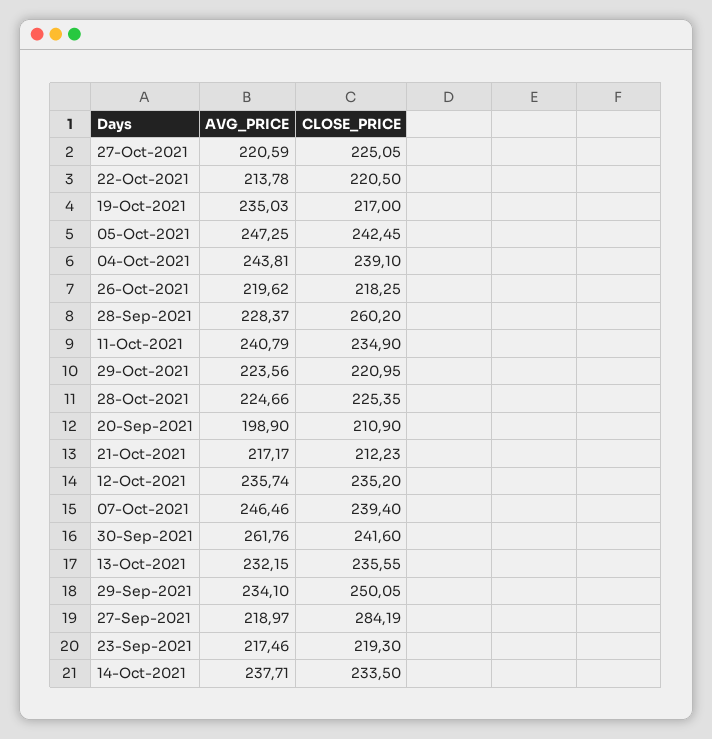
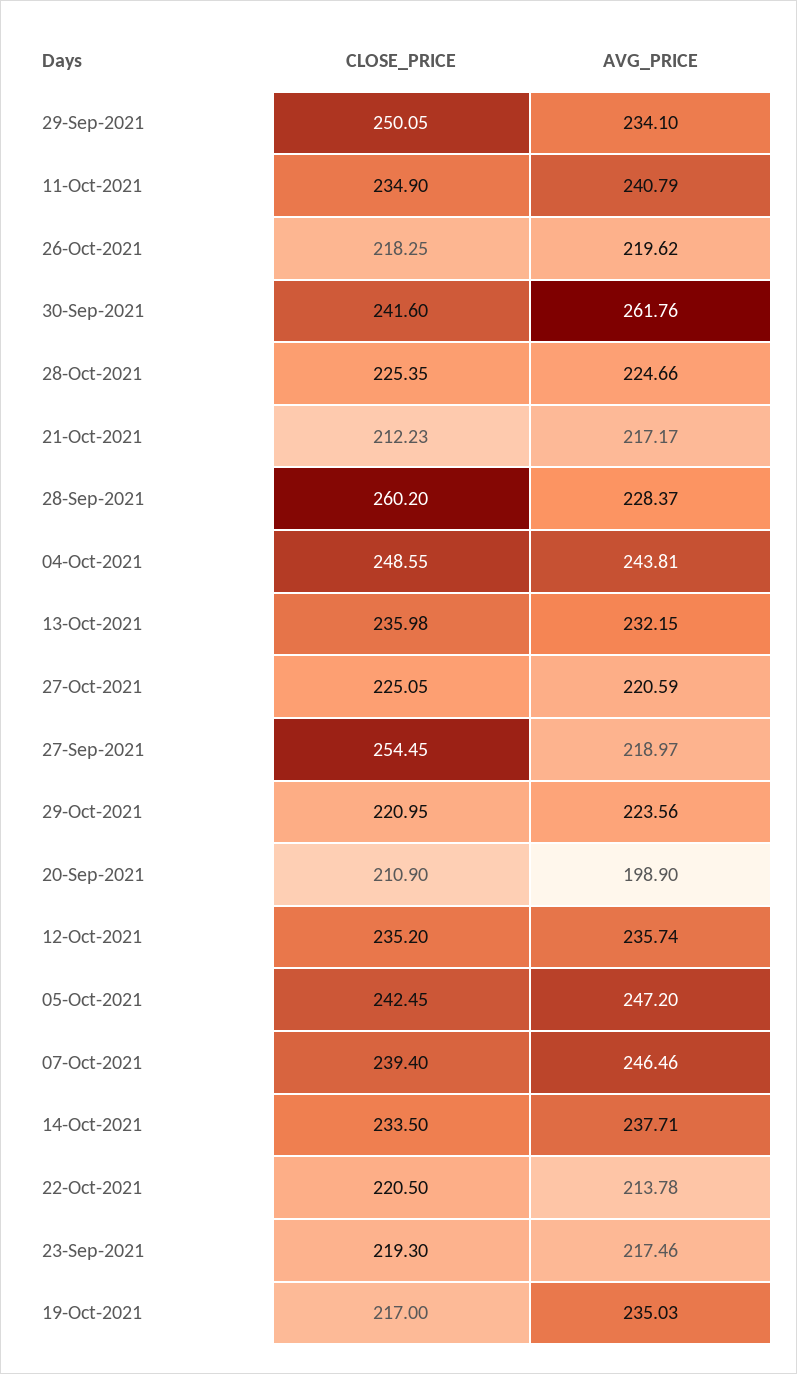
AVG_PRICE, 05-Oct-2021: 247.25 -> 247.2
CLOSE_PRICE, 04-Oct-2021: 239.1 -> 248.55
CLOSE_PRICE, 13-Oct-2021: 235.55 -> 235.98
CLOSE_PRICE, 27-Sep-2021: 284.19 -> 254.45

